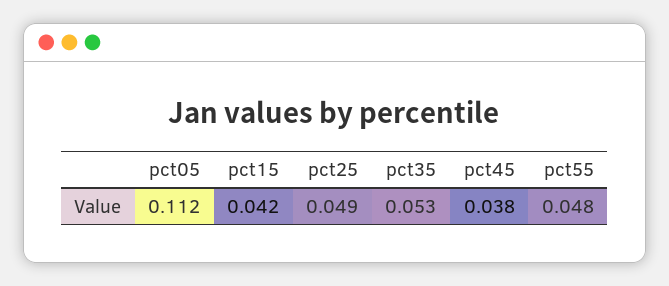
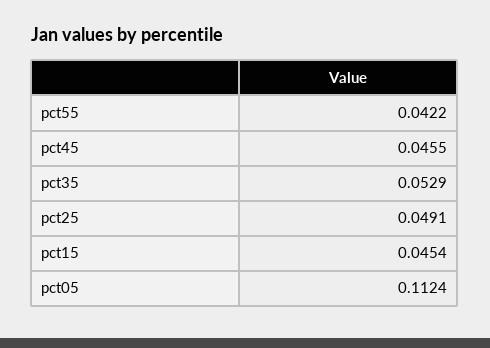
pct15: 0.042 -> 0.0454
pct45: 0.038 -> 0.0455
pct55: 0.048 -> 0.0422

